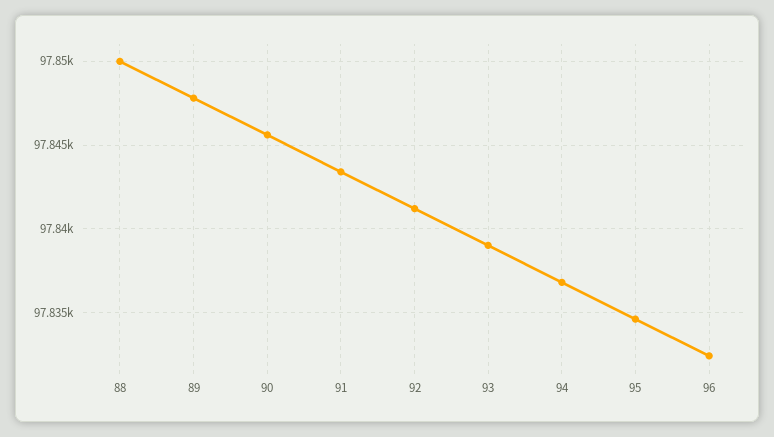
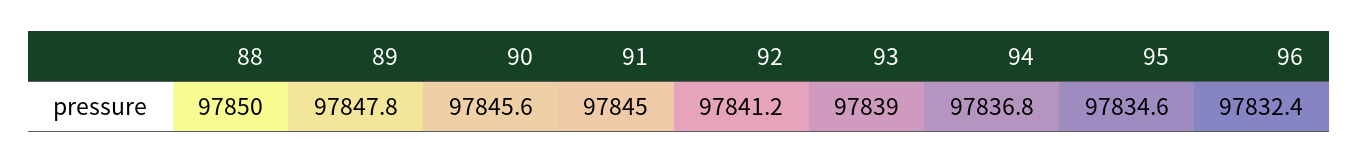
91: 97843.5 -> 97845

